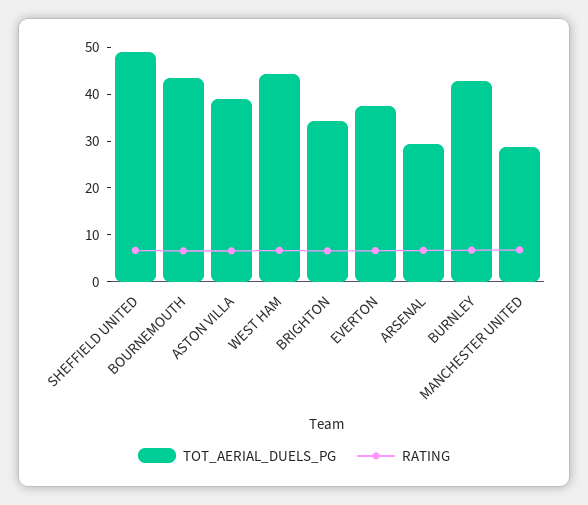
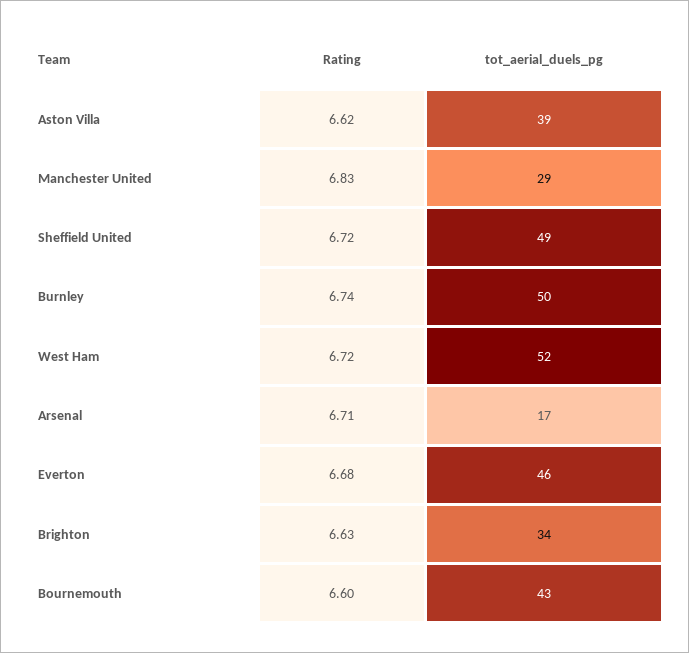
TOT_AERIAL_DUELS_PG, WEST HAM: 44 -> 52
TOT_AERIAL_DUELS_PG, EVERTON: 38 -> 46
TOT_AERIAL_DUELS_PG, ARSENAL: 30 -> 17
TOT_AERIAL_DUELS_PG, BURNLEY: 42 -> 50

